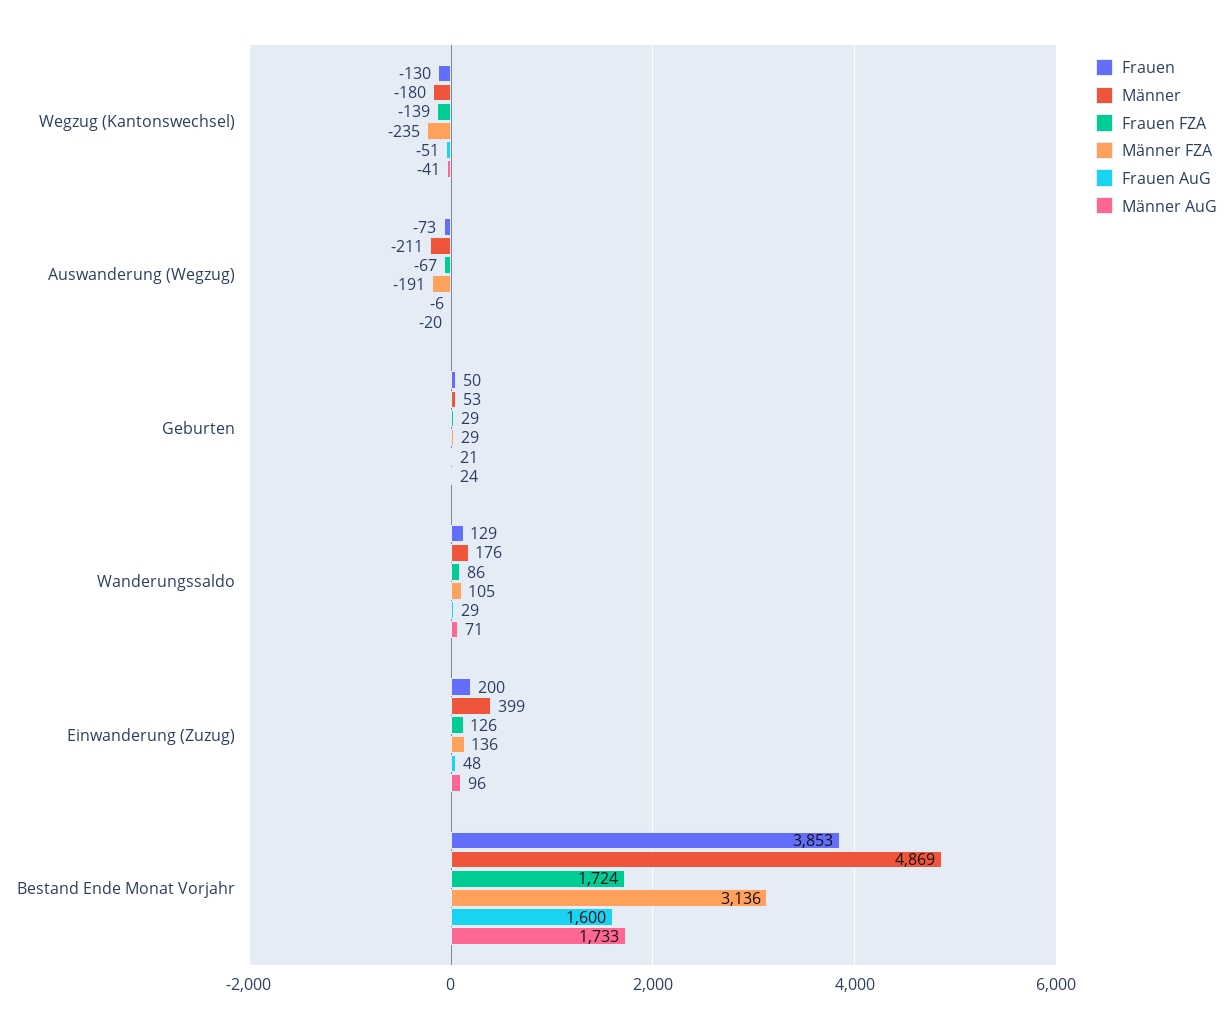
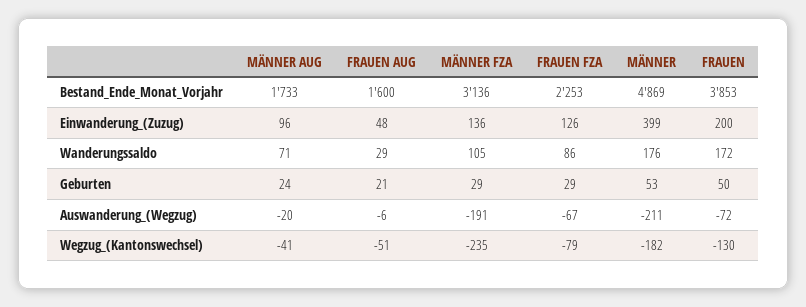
Männer, Wegzug (Kantonswechsel): -180 -> -182
Frauen FZA, Wegzug (Kantonswechsel): -139 -> -79
Frauen, Auswanderung (Wegzug): -73 -> -72
Frauen, Wanderungssaldo: 129 -> 172
Frauen FZA, Bestand Ende Monat Vorjahr: 1724 -> 2253

